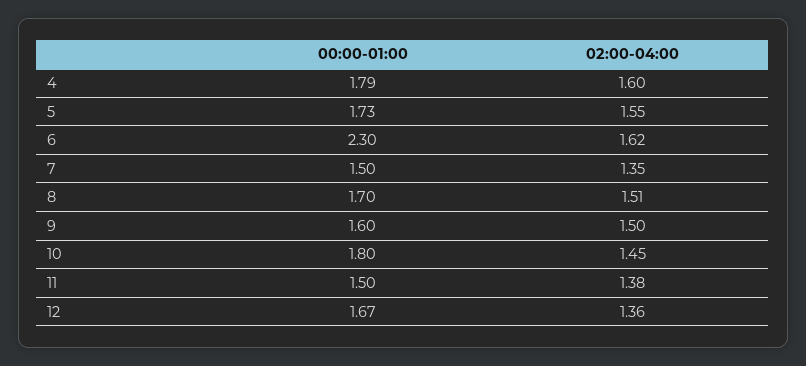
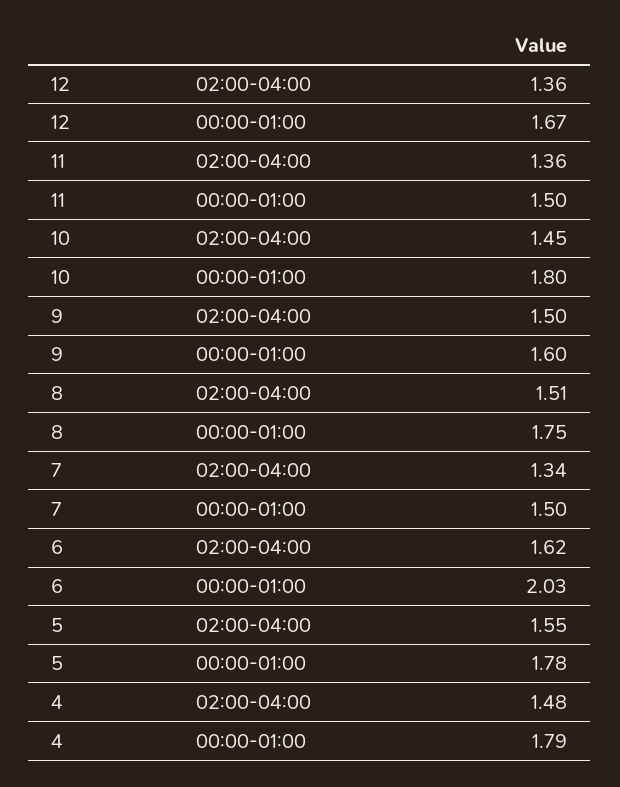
02:00-04:00, 4: 1.6 -> 1.48
00:00-01:00, 5: 1.73 -> 1.78
00:00-01:00, 6: 2.3 -> 2.03
02:00-04:00, 7: 1.35 -> 1.34
00:00-01:00, 8: 1.7 -> 1.75
02:00-04:00, 11: 1.38 -> 1.36

